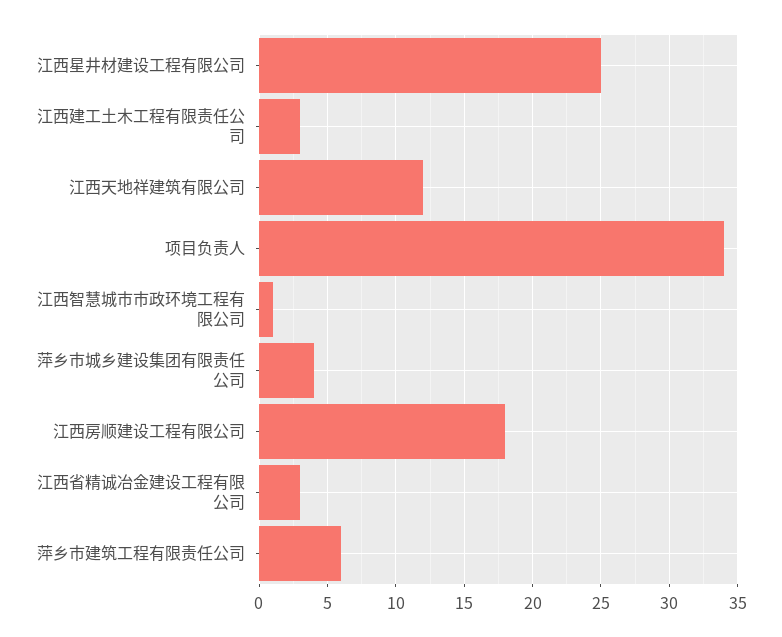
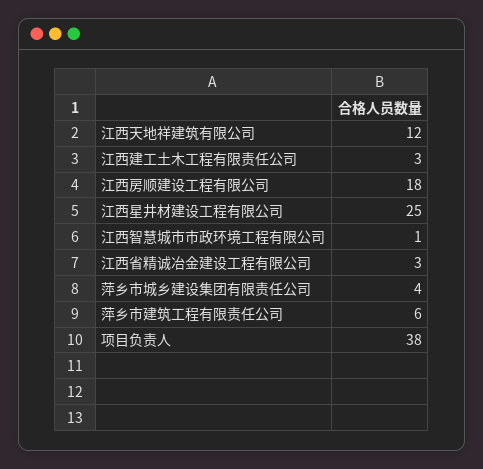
项目负责人: 34 -> 38

